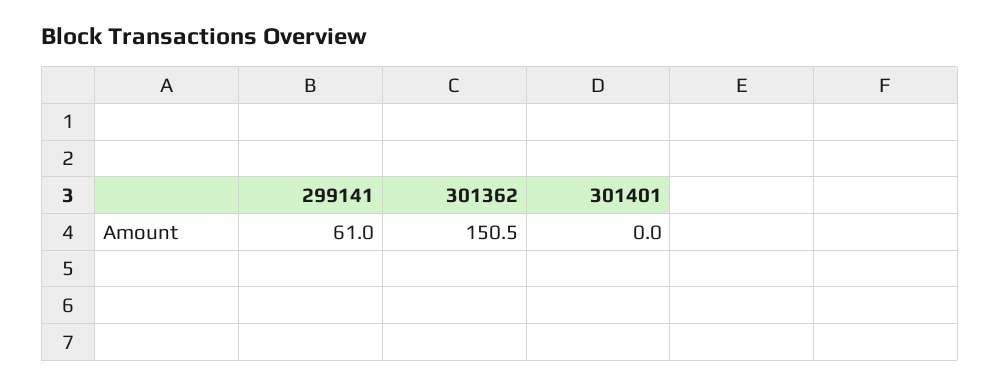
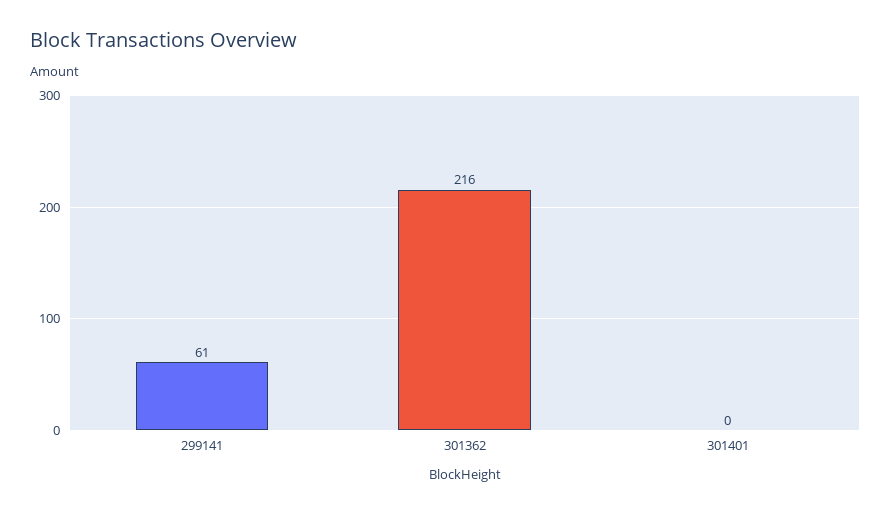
301362: 150.5 -> 216

